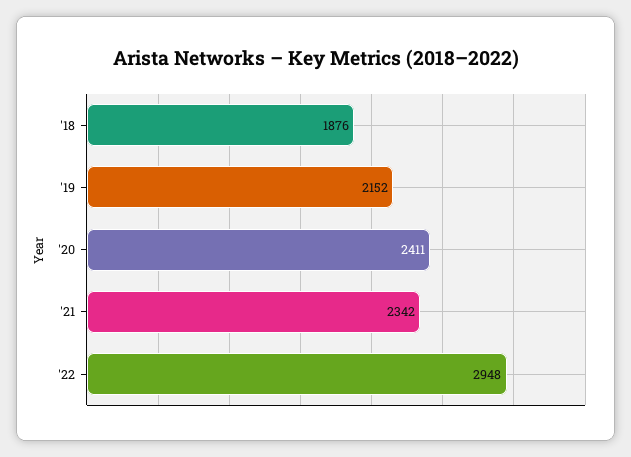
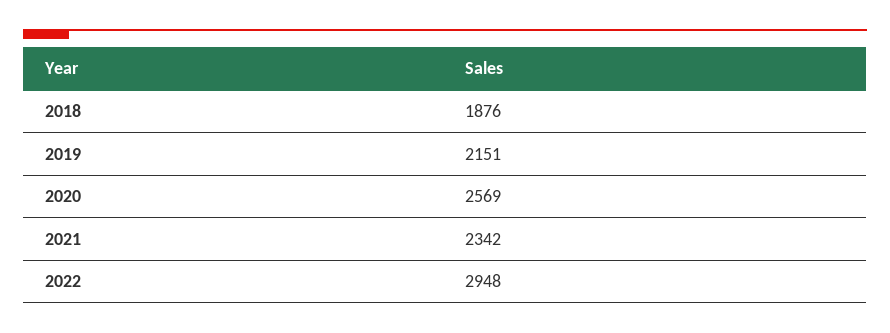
'19: 2152 -> 2151
'20: 2411 -> 2569

